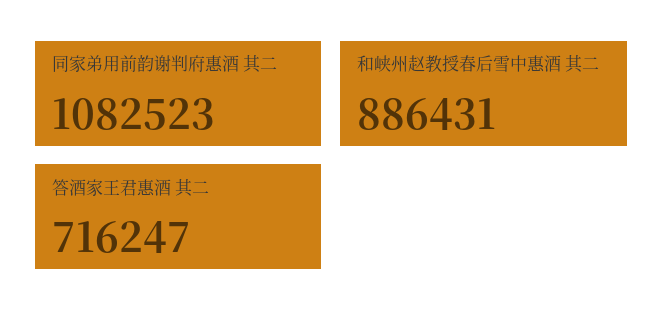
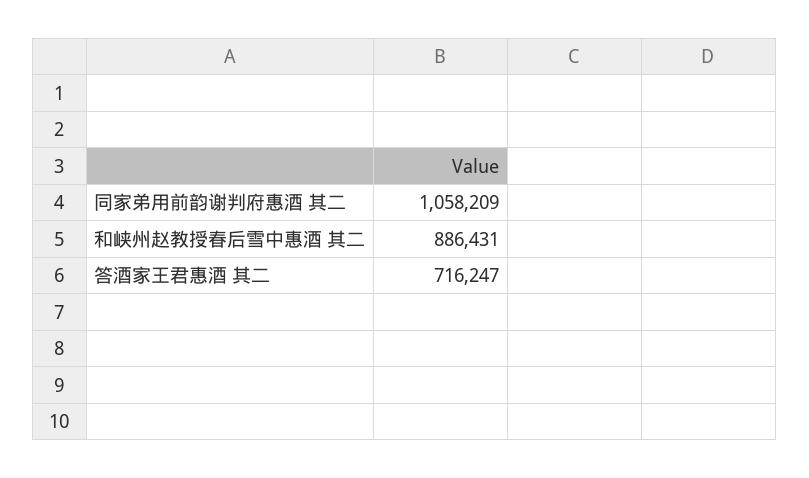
同家弟用前韵谢判府惠酒 其二: 1082523 -> 1058209

